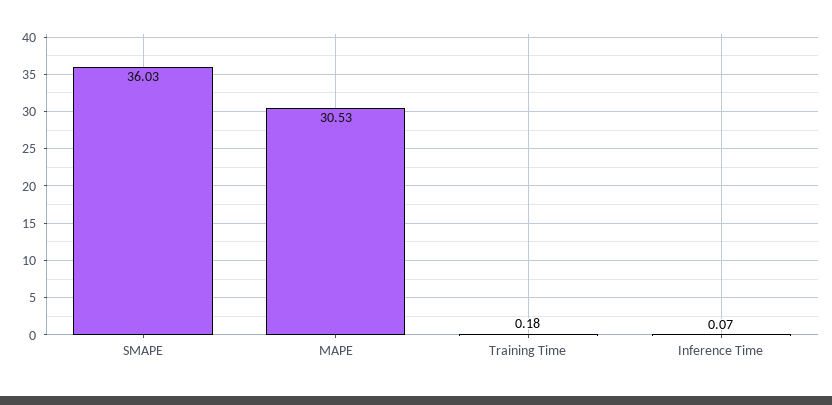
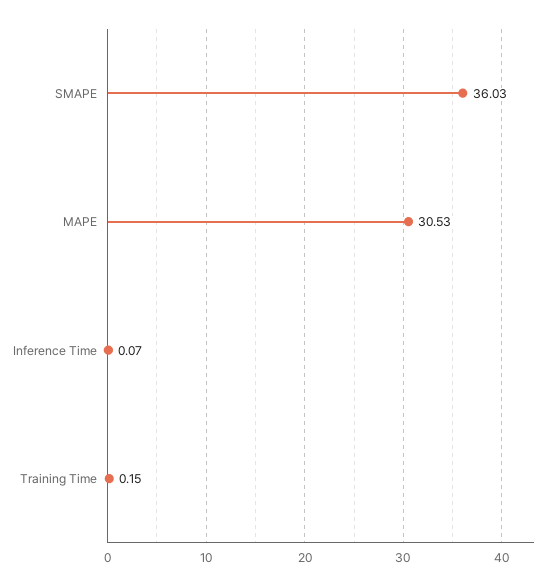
Training Time: 0.18 -> 0.15

